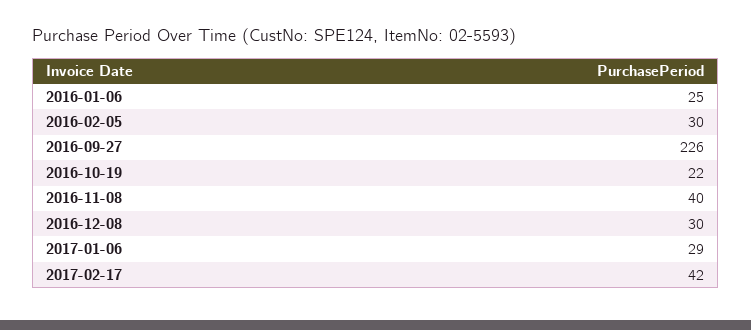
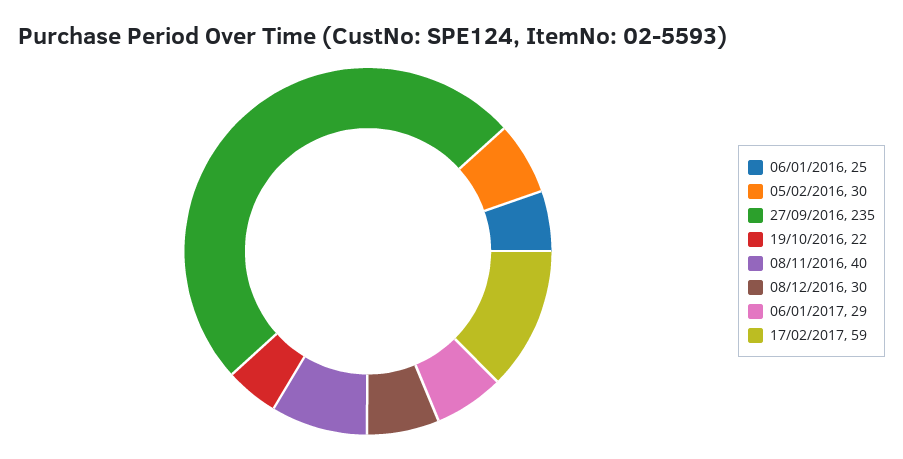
2016-09-27: 226 -> 235
2017-02-17: 42 -> 59

